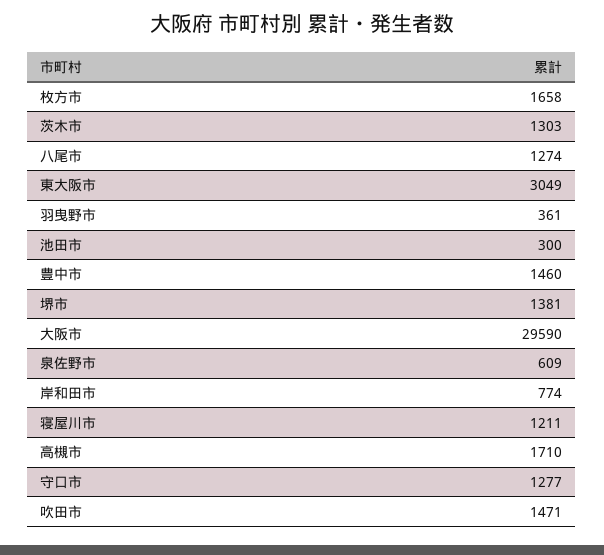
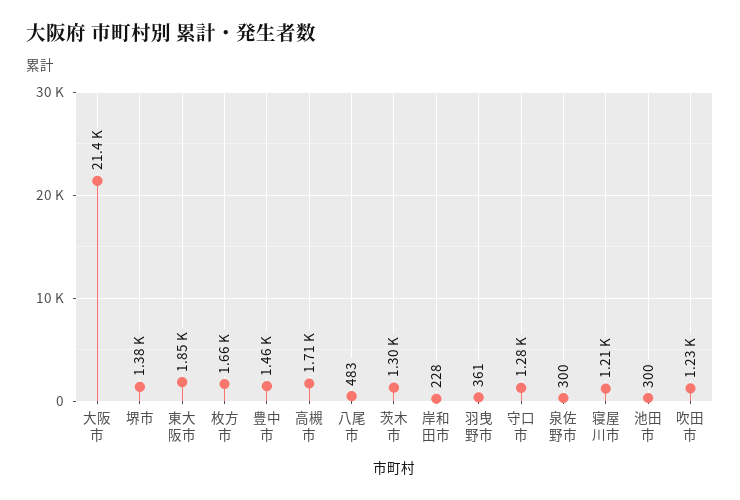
八尾市: 1274 -> 483
東大阪市: 3049 -> 1850
大阪市: 29590 -> 21400
泉佐野市: 609 -> 300
岸和田市: 774 -> 228
吹田市: 1471 -> 1230

